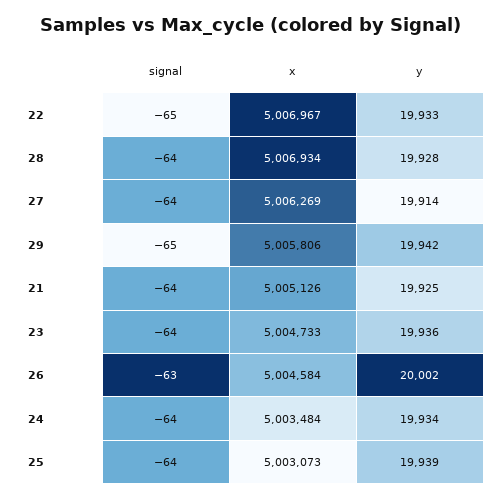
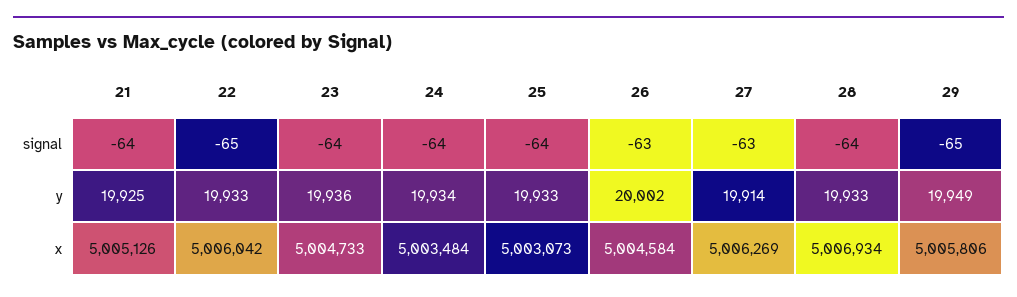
x, 22: 5006967 -> 5006042
y, 28: 19928 -> 19933
signal, 27: -64 -> -63
y, 29: 19942 -> 19949
y, 25: 19939 -> 19933

